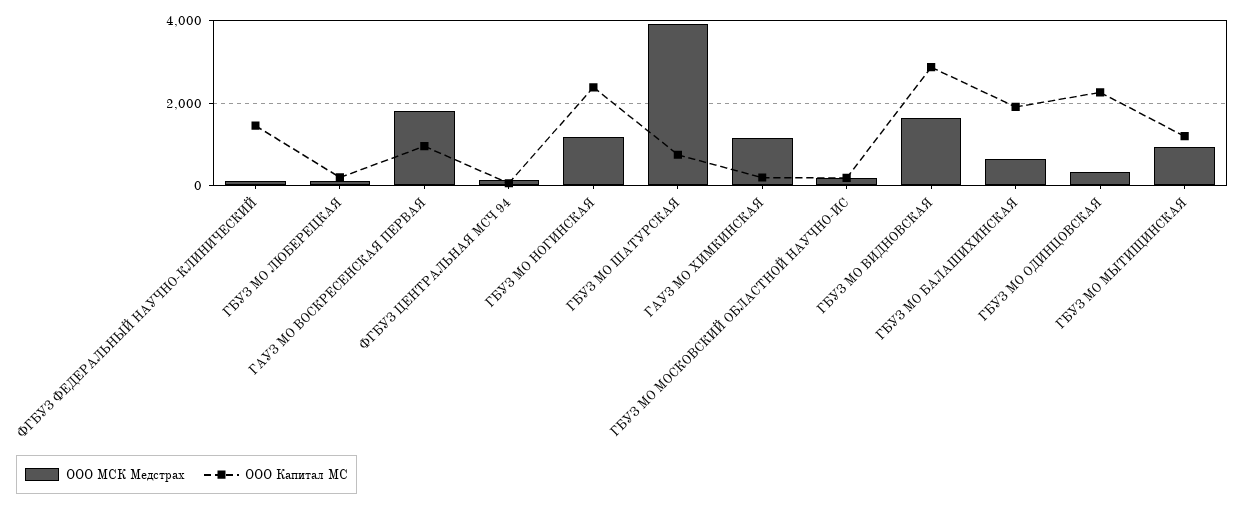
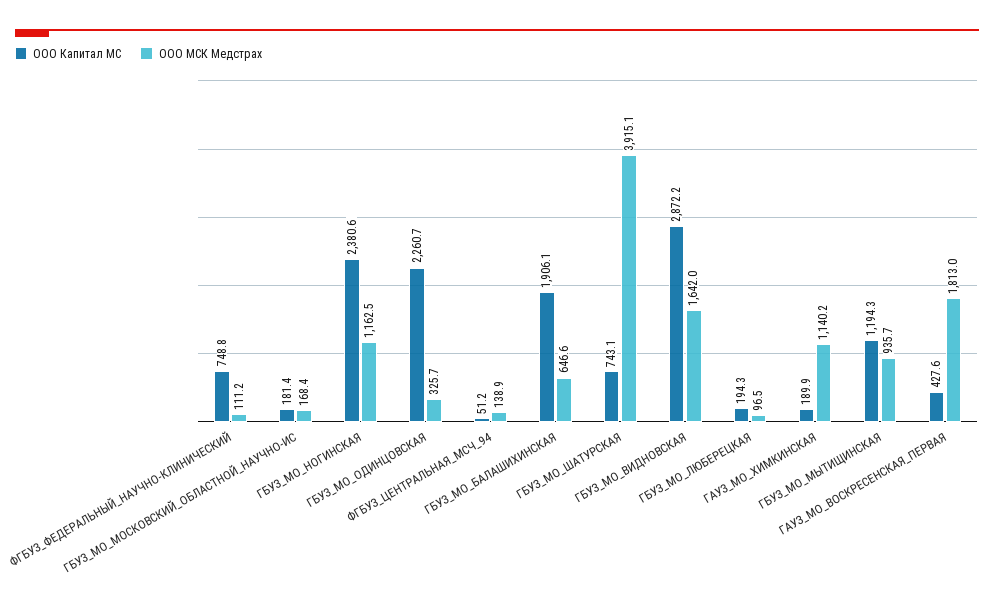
ООО Капитал МС, ФГБУЗ ФЕДЕРАЛЬНЫЙ НАУЧНО-КЛИНИЧЕСКИЙ: 1400 -> 748.8
ООО Капитал МС, ГАУЗ МО ВОСКРЕСЕНСКАЯ ПЕРВАЯ: 1000 -> 427.6

